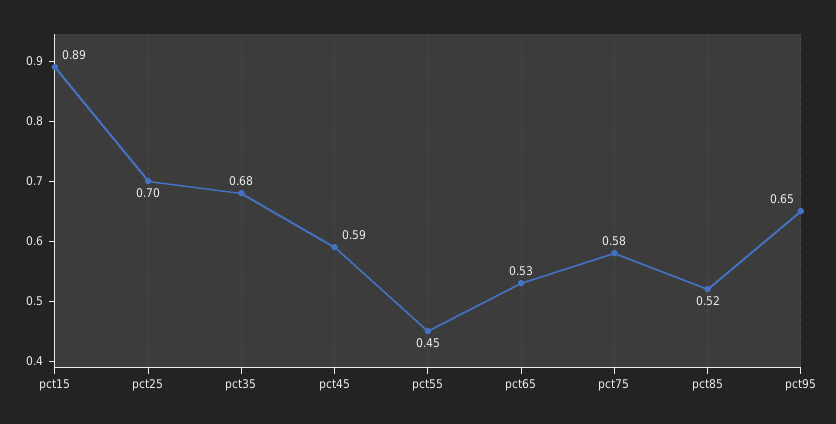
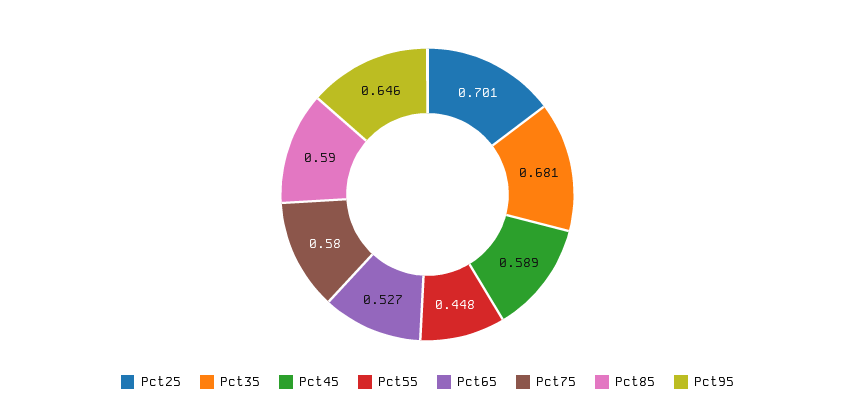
pct15: 0.89 -> none
pct85: 0.52 -> 0.59

